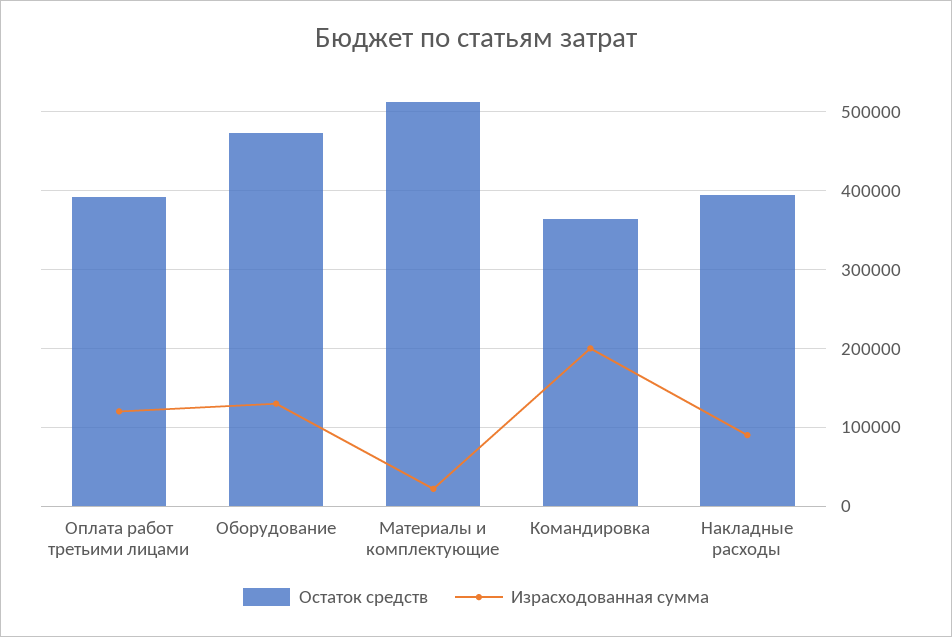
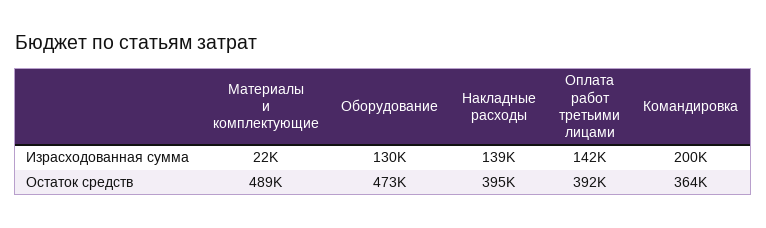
Израсходованная сумма, Оплата работ третьими лицами: 120000 -> 142000
Остаток средств, Материалы и комплектующие: 510000 -> 489000
Израсходованная сумма, Накладные расходы: 90000 -> 139000

